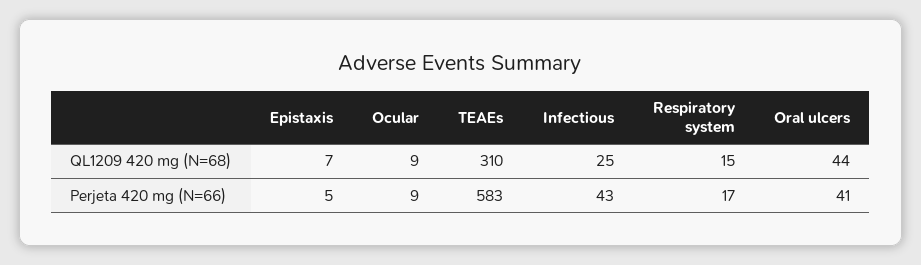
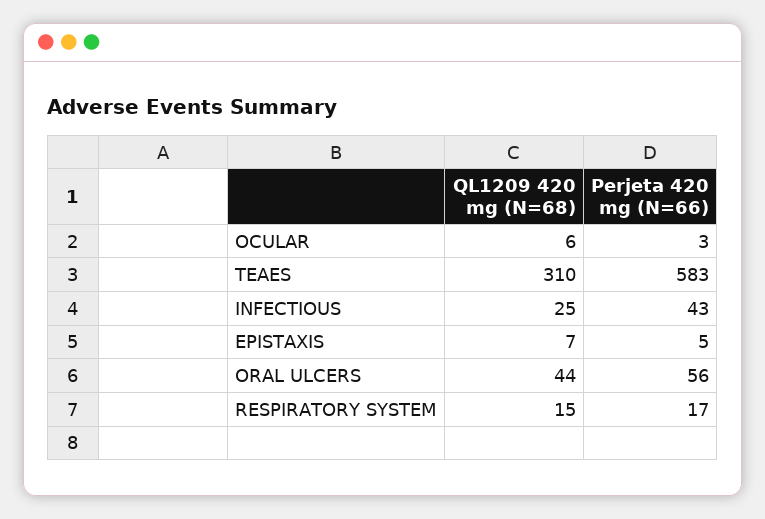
Ocular, QL1209 420 mg (N=68): 9 -> 6
Ocular, Perjeta 420 mg (N=66): 9 -> 3
Oral ulcers, Perjeta 420 mg (N=66): 41 -> 56

